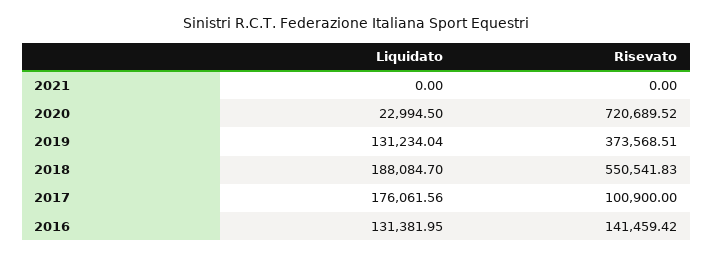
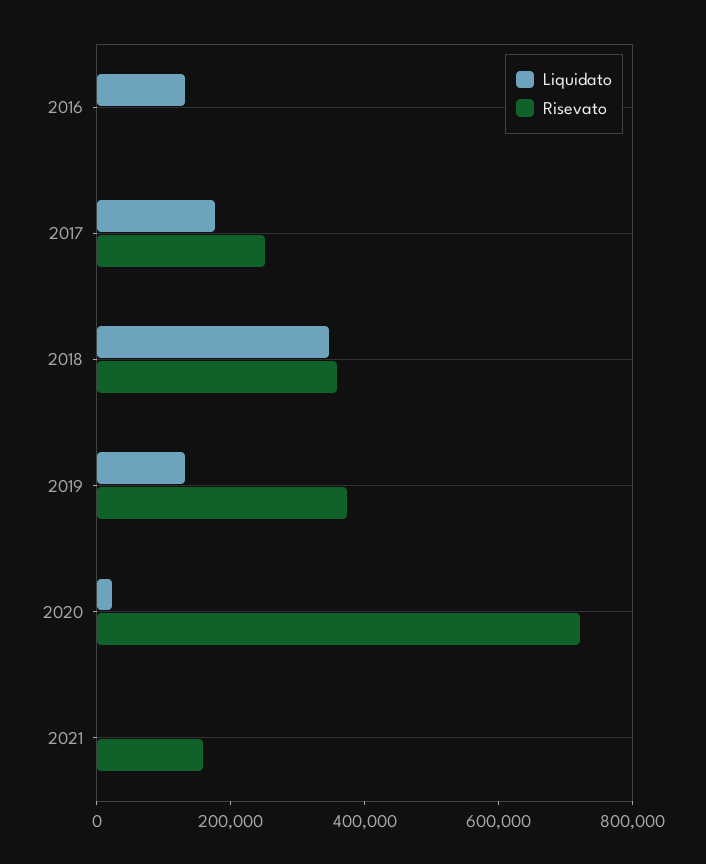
Risevato, 2021: 0 -> 150000
Liquidato, 2018: 188084.7 -> 350000
Risevato, 2018: 550541.83 -> 350000
Risevato, 2017: 100900 -> 250000
Risevato, 2016: 141459.42 -> 0

